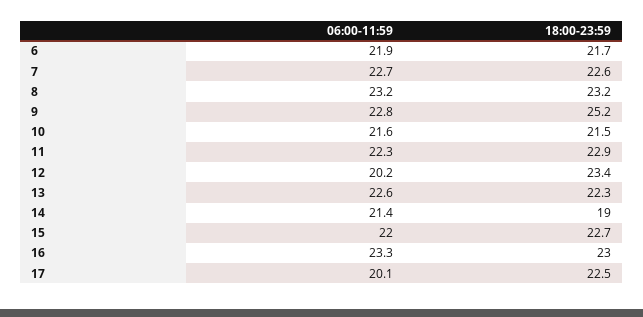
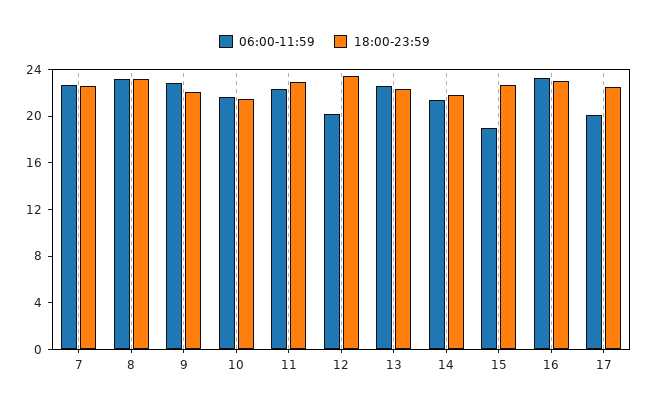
06:00-11:59, 6: 21.9 -> none
18:00-23:59, 6: 21.7 -> none
18:00-23:59, 9: 25.2 -> 22
18:00-23:59, 14: 19 -> 22
06:00-11:59, 15: 22 -> 19

